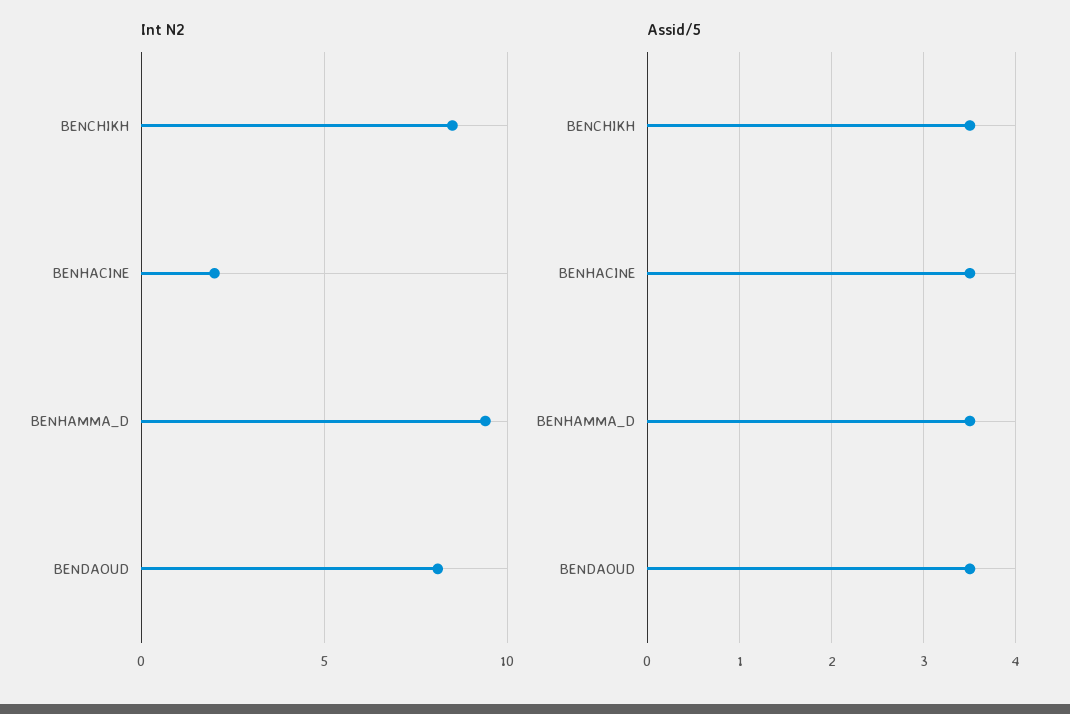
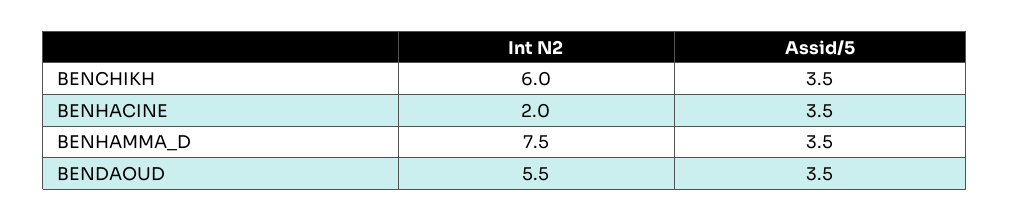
Int N2, BENCHIKH: 8.5 -> 6
Int N2, BENHAMMA_D: 9.5 -> 7.5
Int N2, BENDAOUD: 8 -> 5.5

